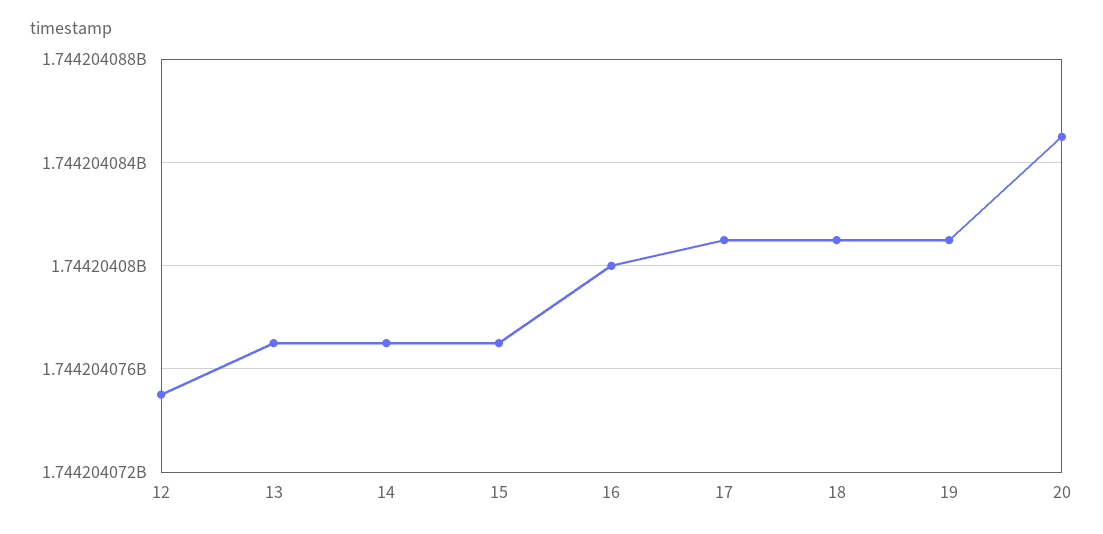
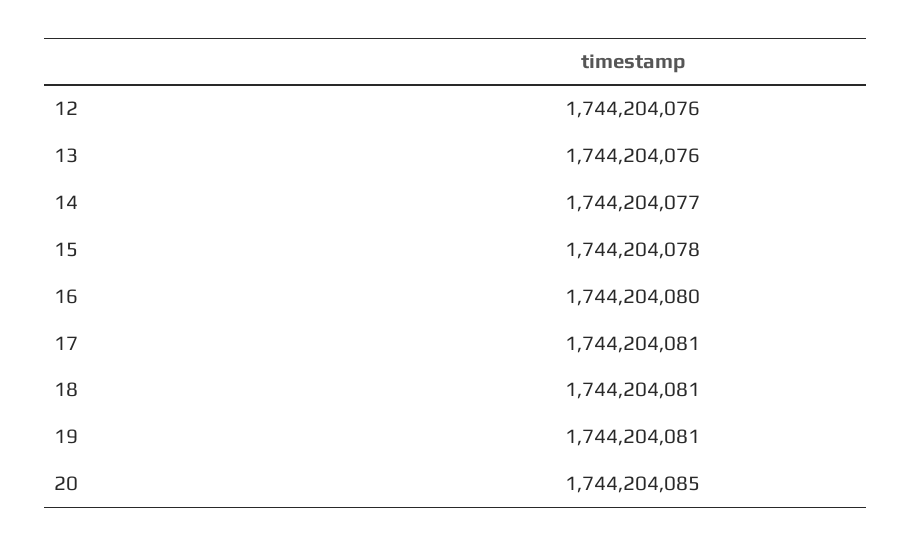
12: 1744204075 -> 1744204076
13: 1744204077 -> 1744204076
15: 1744204077 -> 1744204078

